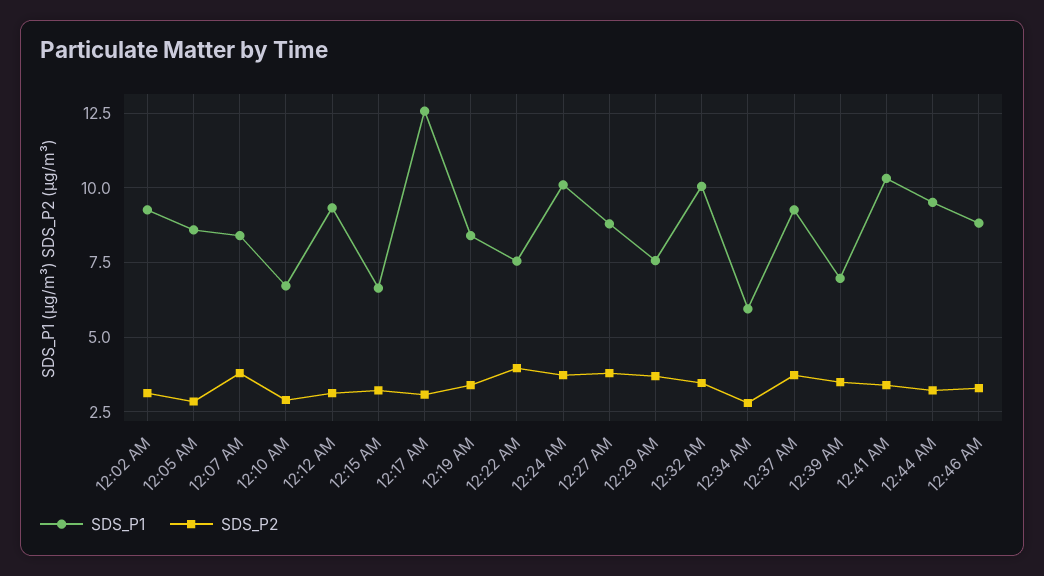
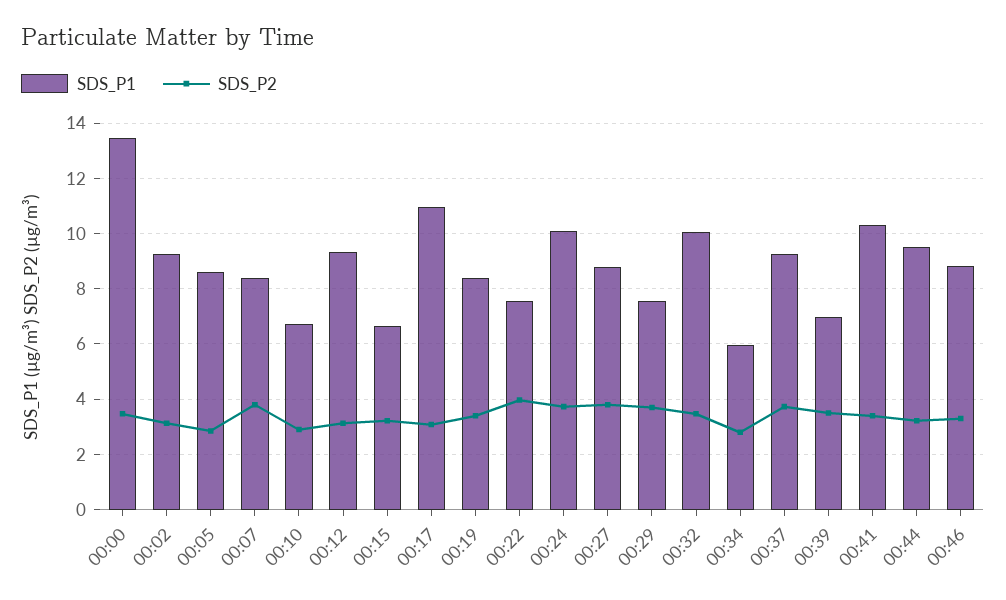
SDS_P1, 12:17 AM: 12.5 -> 11
SDS_P1, 00:00: none -> 13.5
SDS_P2, 00:00: none -> 3.5

